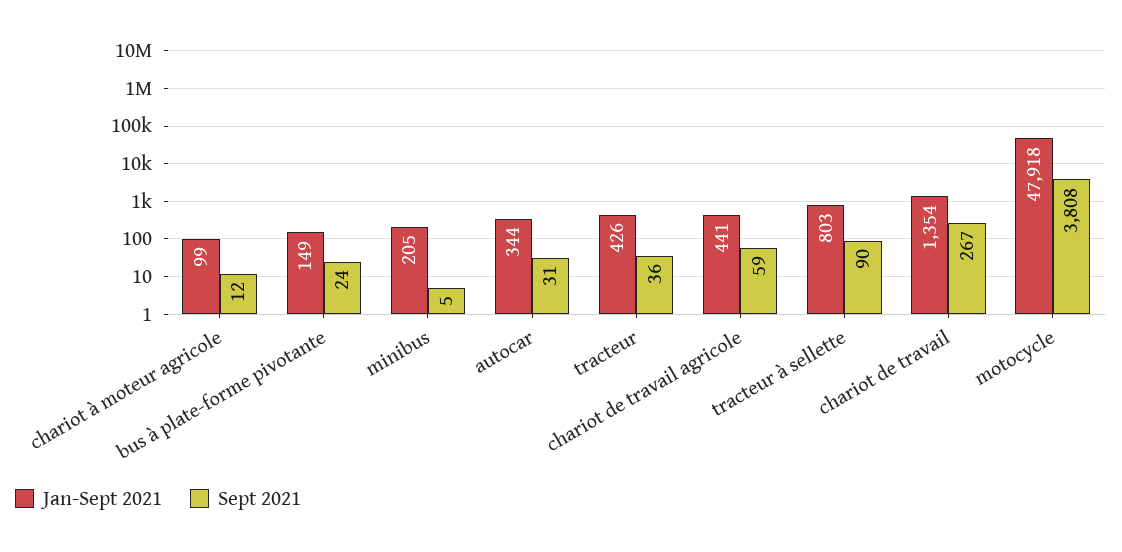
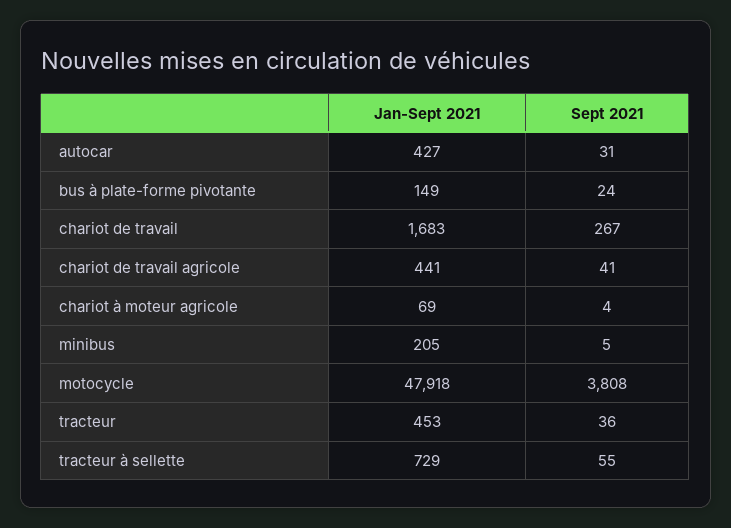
Jan-Sept 2021, chariot à moteur agricole: 99 -> 69
Sept 2021, chariot à moteur agricole: 12 -> 4
Jan-Sept 2021, autocar: 344 -> 427
Jan-Sept 2021, tracteur: 426 -> 453
Sept 2021, chariot de travail agricole: 59 -> 41
Jan-Sept 2021, tracteur à sellette: 803 -> 729
Sept 2021, tracteur à sellette: 90 -> 55
Jan-Sept 2021, chariot de travail: 1354 -> 1683

